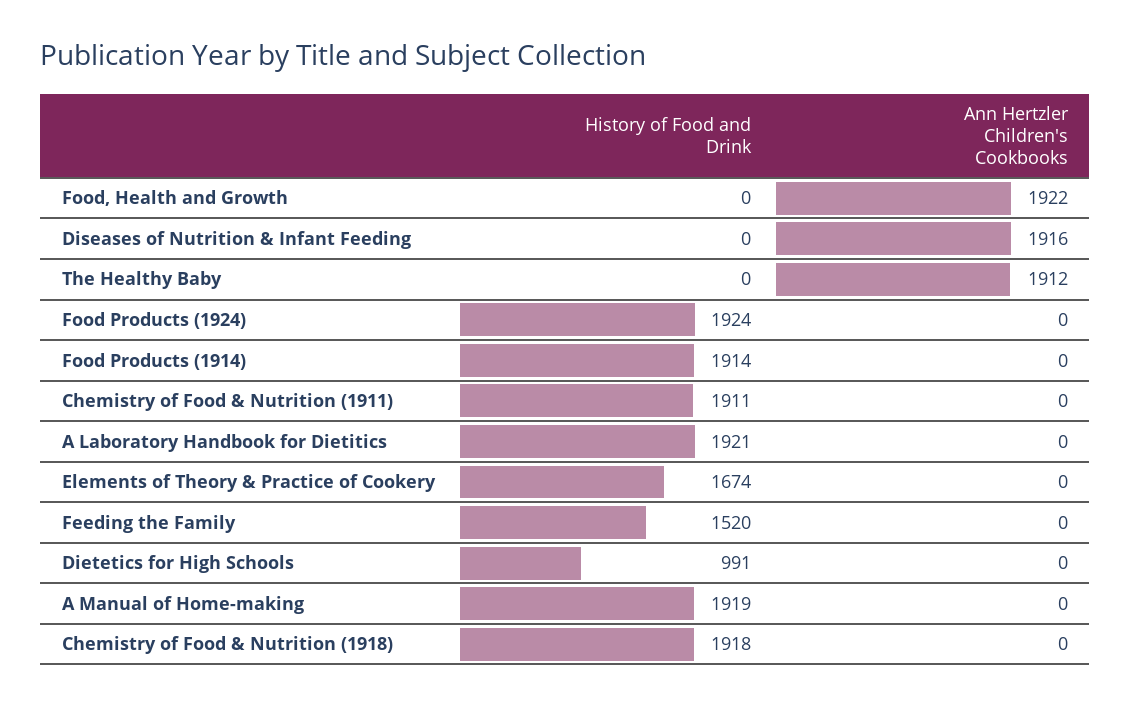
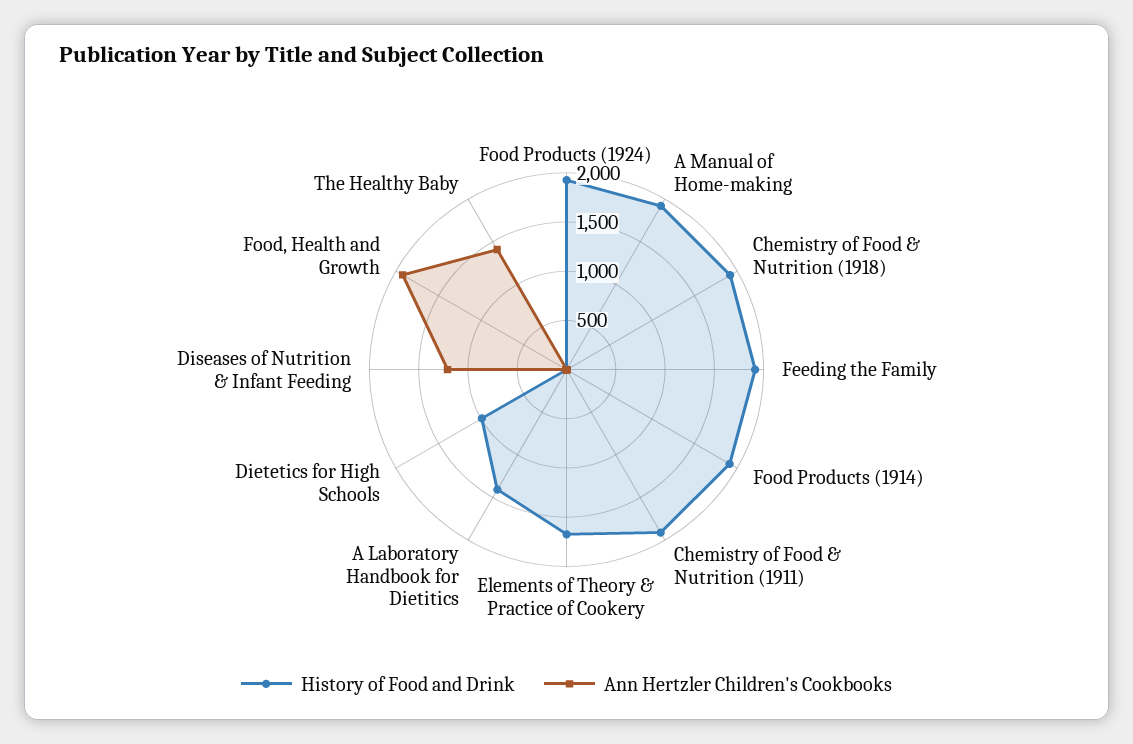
Ann Hertzler Children's Cookbooks, Diseases of Nutrition & Infant Feeding: 1916 -> 1200
Ann Hertzler Children's Cookbooks, The Healthy Baby: 1912 -> 1400
History of Food and Drink, A Laboratory Handbook for Dietitics: 1921 -> 1400
History of Food and Drink, Feeding the Family: 1520 -> 1900

